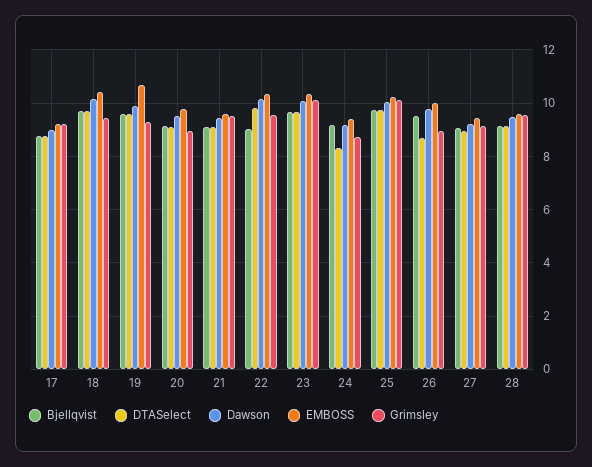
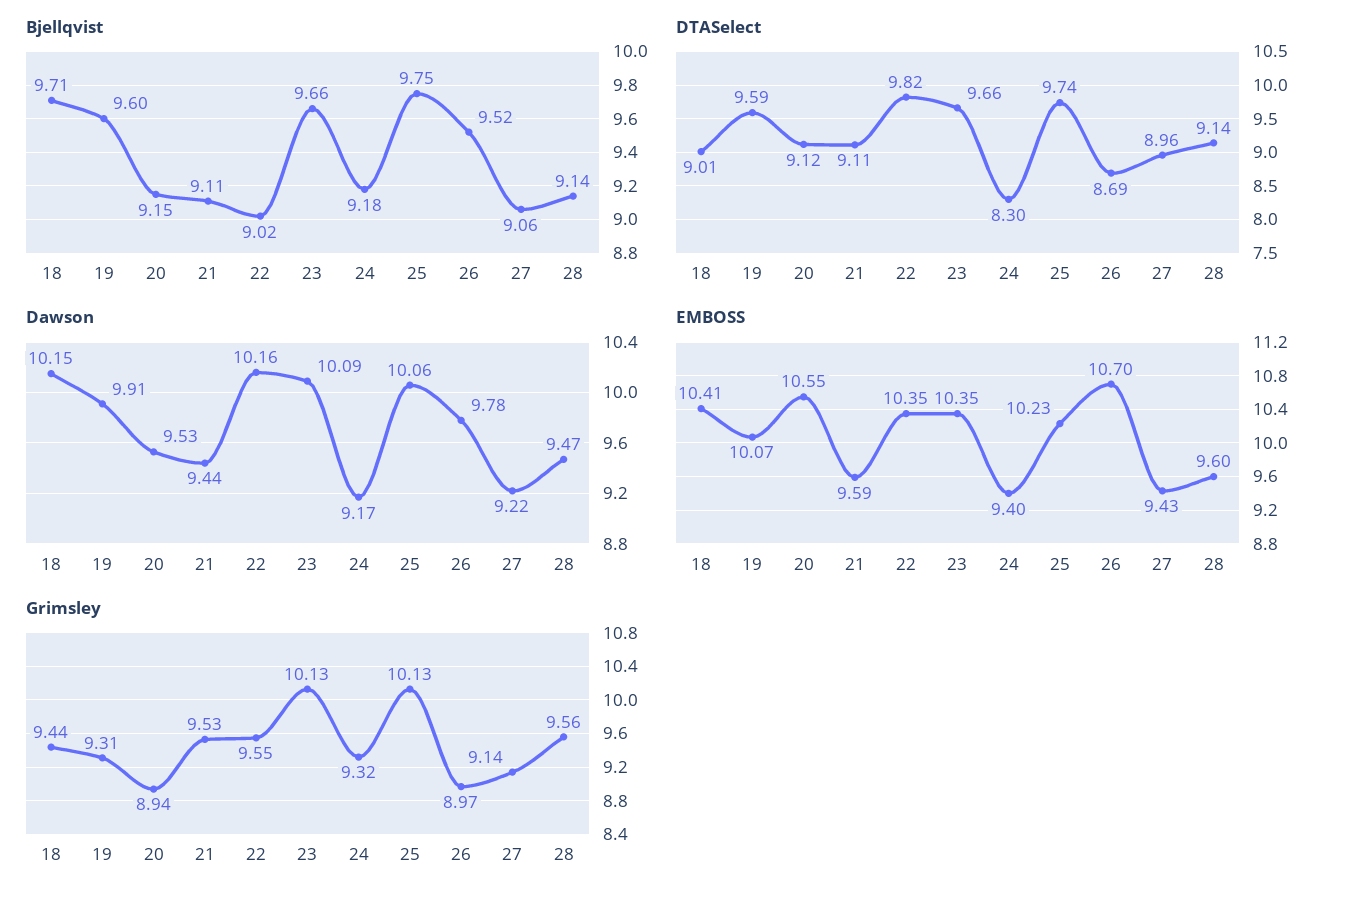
Bjellqvist, 17: 8.75 -> none
DTASelect, 17: 8.75 -> none
Dawson, 17: 9 -> none
EMBOSS, 17: 9.25 -> none
Grimsley, 17: 9.25 -> none
DTASelect, 18: 9.75 -> 9.01
EMBOSS, 19: 10.75 -> 10.07
EMBOSS, 20: 9.75 -> 10.55
Grimsley, 24: 8.75 -> 9.32
EMBOSS, 26: 10 -> 10.7

